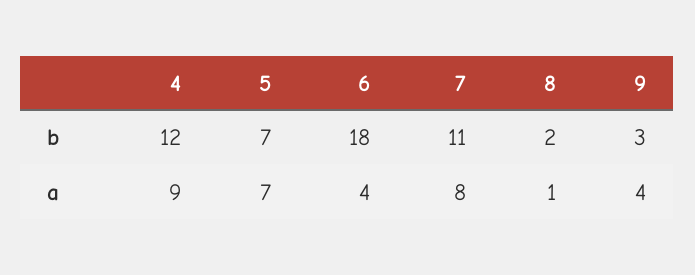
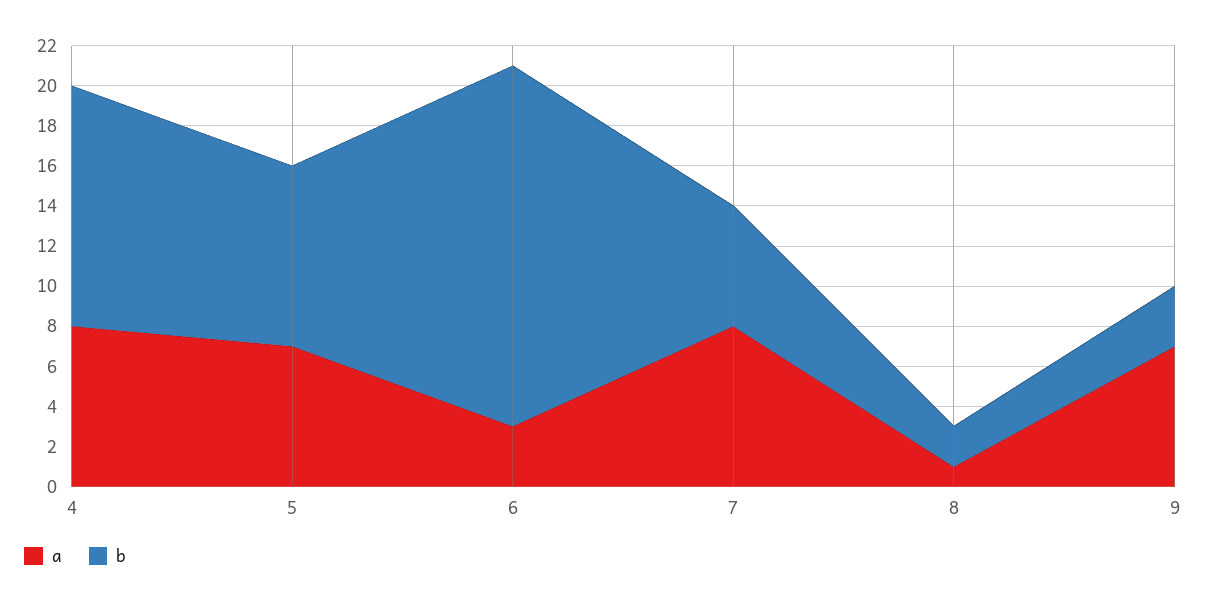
b, 5: 7 -> 9
b, 7: 11 -> 6
a, 4: 9 -> 8
a, 6: 4 -> 3
a, 9: 4 -> 7

